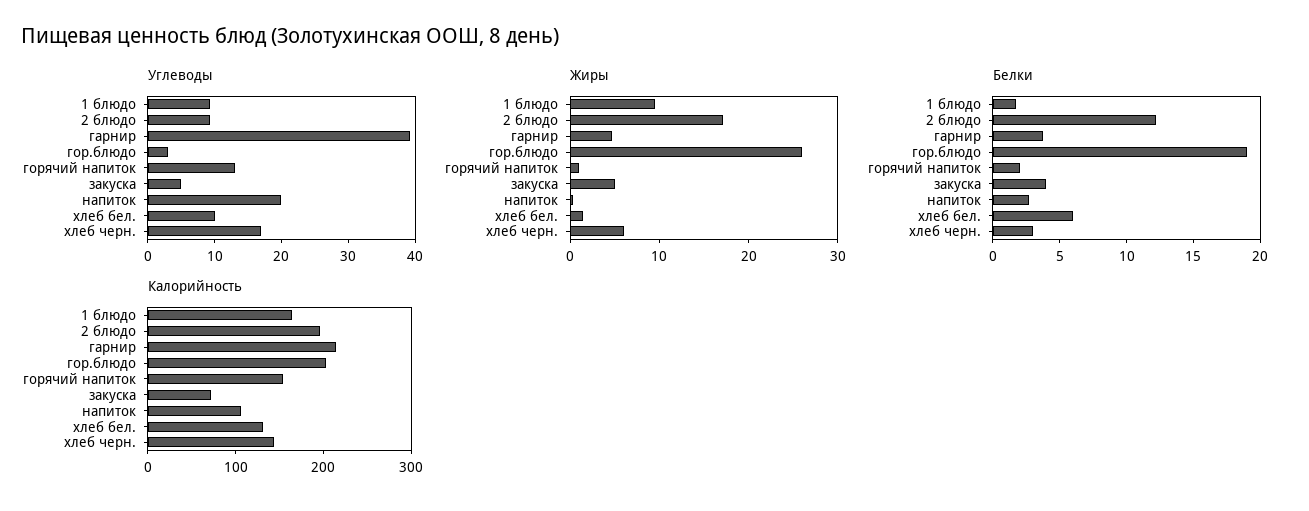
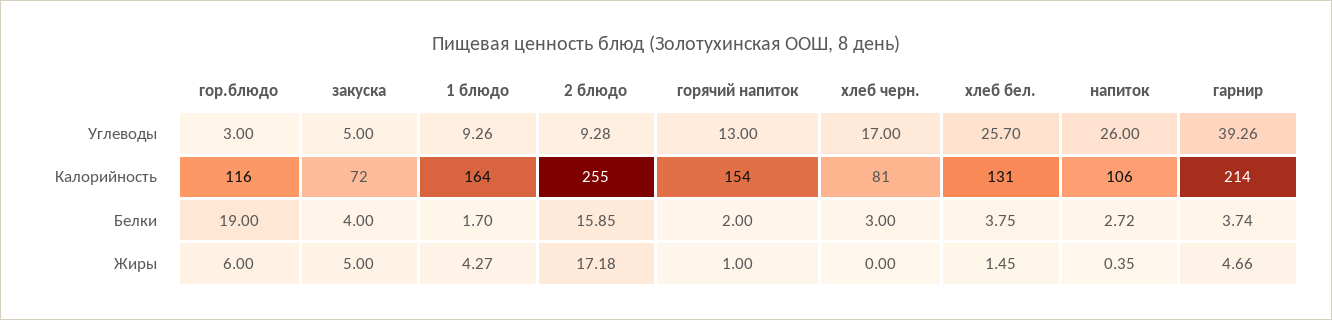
Углеводы, напиток: 20 -> 26
Углеводы, хлеб бел.: 10 -> 25.7
Жиры, 1 блюдо: 10 -> 4.27
Жиры, гор.блюдо: 26 -> 6
Жиры, хлеб черн.: 6 -> 0
Белки, 2 блюдо: 12 -> 15.85
Белки, хлеб бел.: 6 -> 3.75
Калорийность, 2 блюдо: 200 -> 255
Калорийность, гор.блюдо: 200 -> 116
Калорийность, хлеб черн.: 140 -> 81

